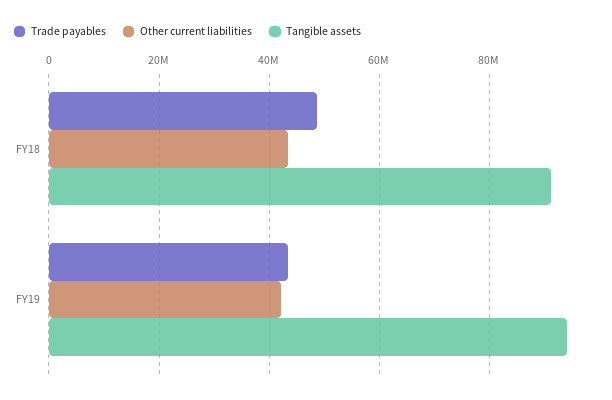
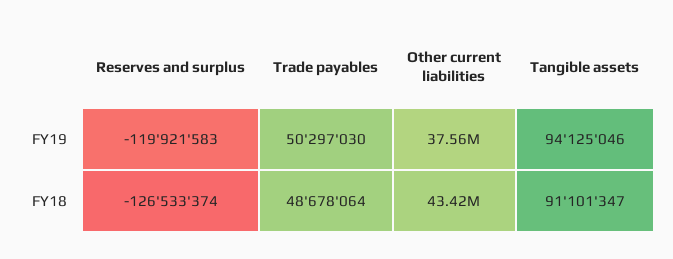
Trade payables, FY19: 44000000 -> 50297030
Other current liabilities, FY19: 42000000 -> 37560000
Reserves and surplus, FY19: none -> -119921583
Reserves and surplus, FY18: none -> -126533374

